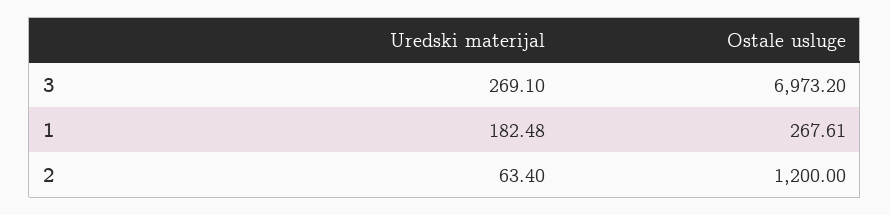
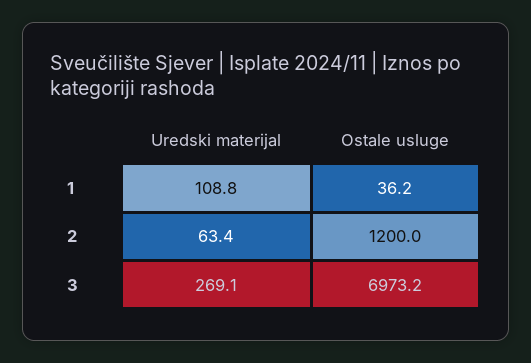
Uredski materijal, 1: 182.48 -> 108.8
Ostale usluge, 1: 267.61 -> 36.2

